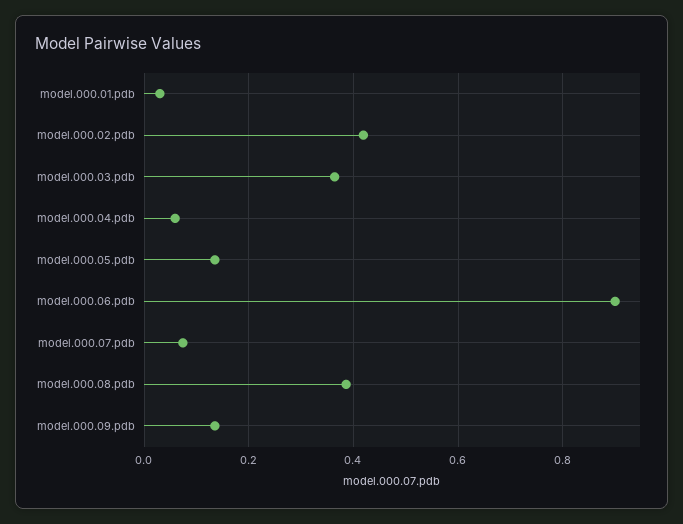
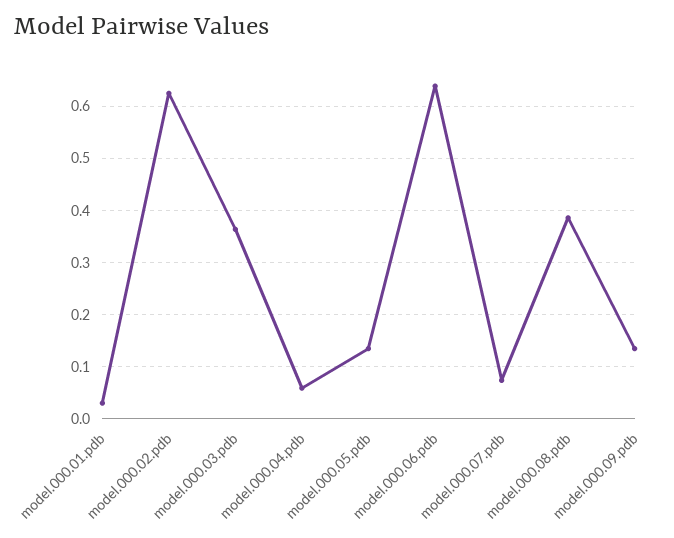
model.000.02.pdb: 0.42 -> 0.62
model.000.06.pdb: 0.9 -> 0.64

